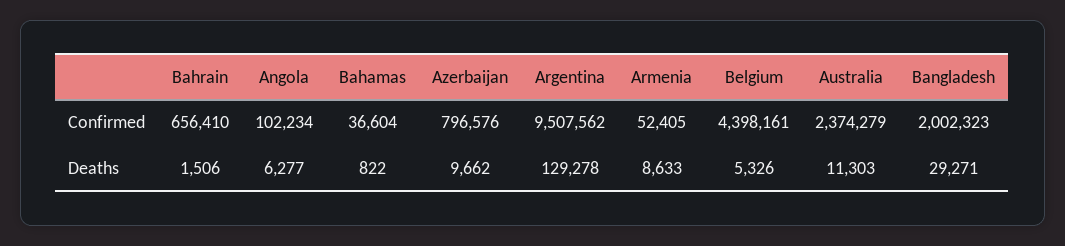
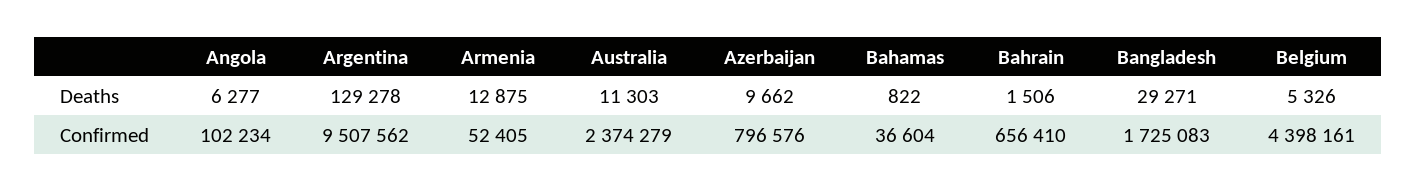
Bangladesh, Confirmed: 2002323 -> 1725083
Armenia, Deaths: 8633 -> 12875

